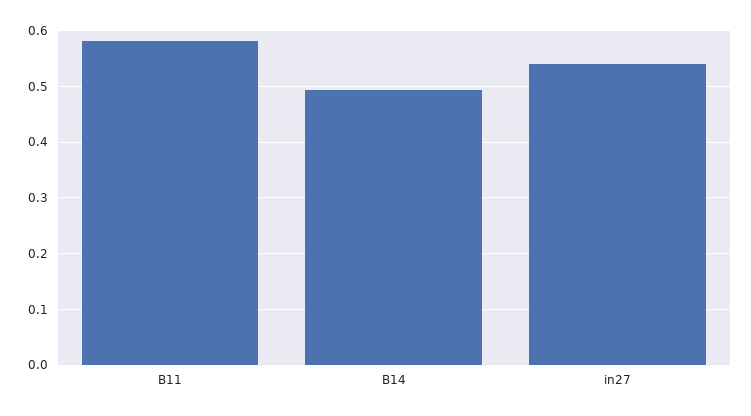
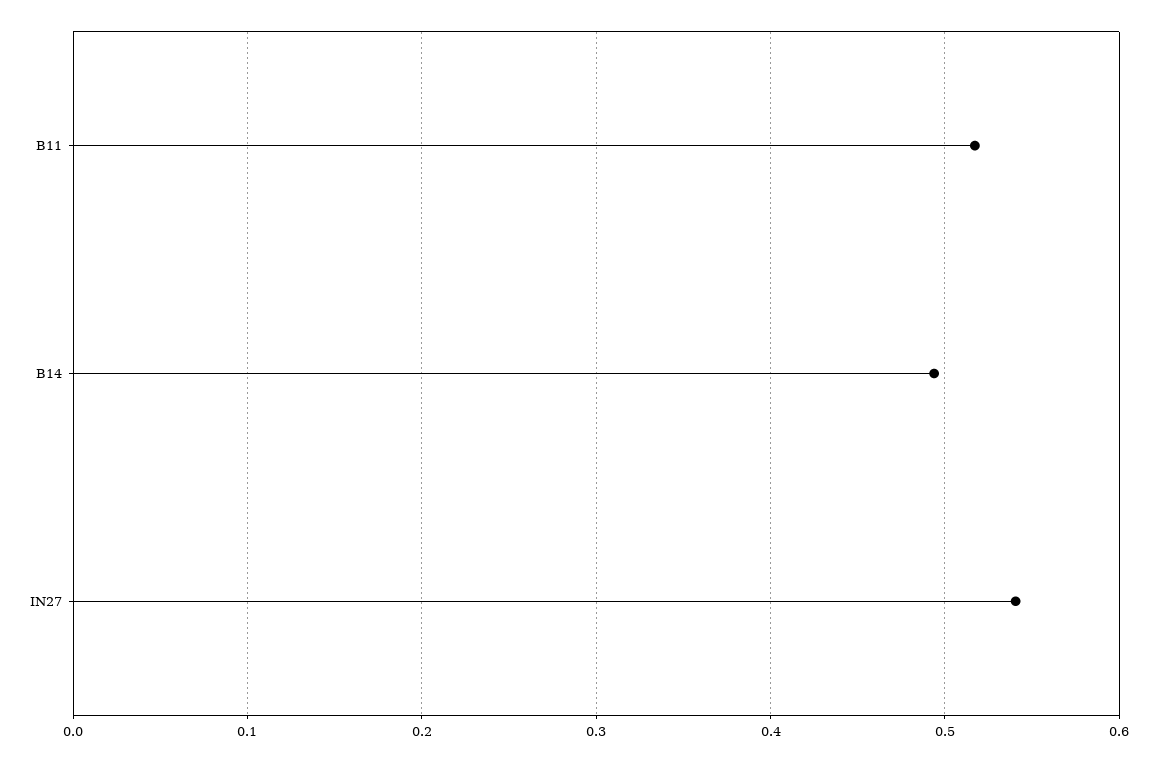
B11: 0.58 -> 0.52

